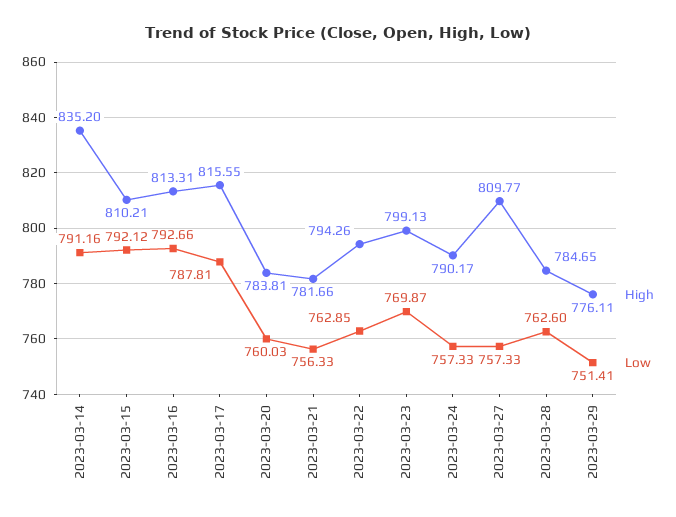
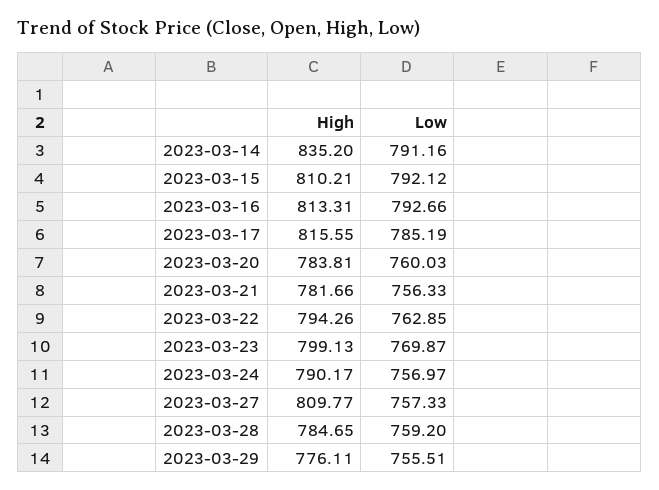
Low, 2023-03-17: 787.81 -> 785.19
Low, 2023-03-24: 757.33 -> 756.97
Low, 2023-03-28: 762.6 -> 759.2
Low, 2023-03-29: 751.41 -> 755.51

